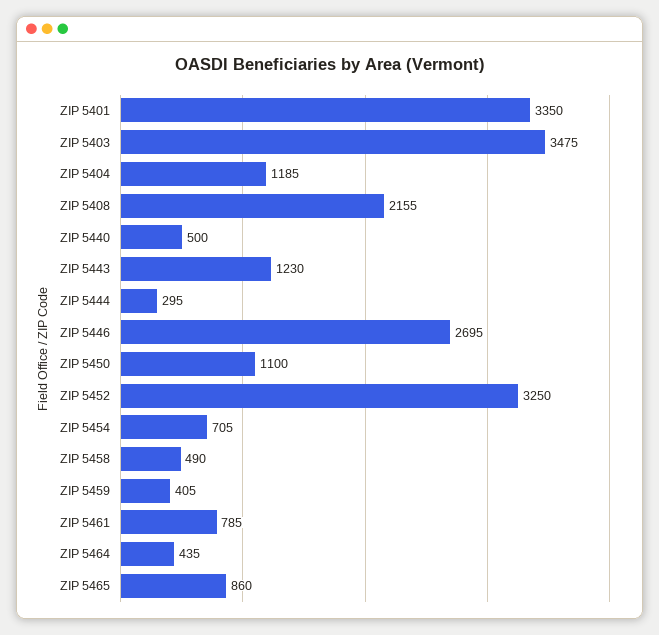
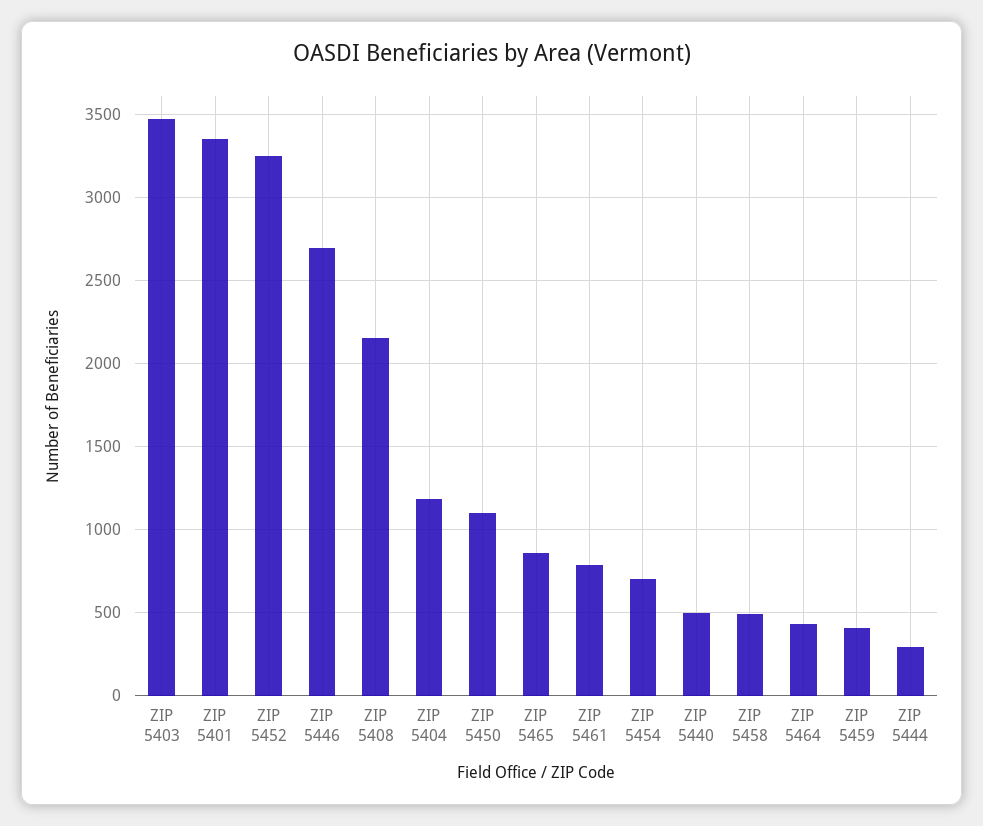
ZIP 5443: 1230 -> none

